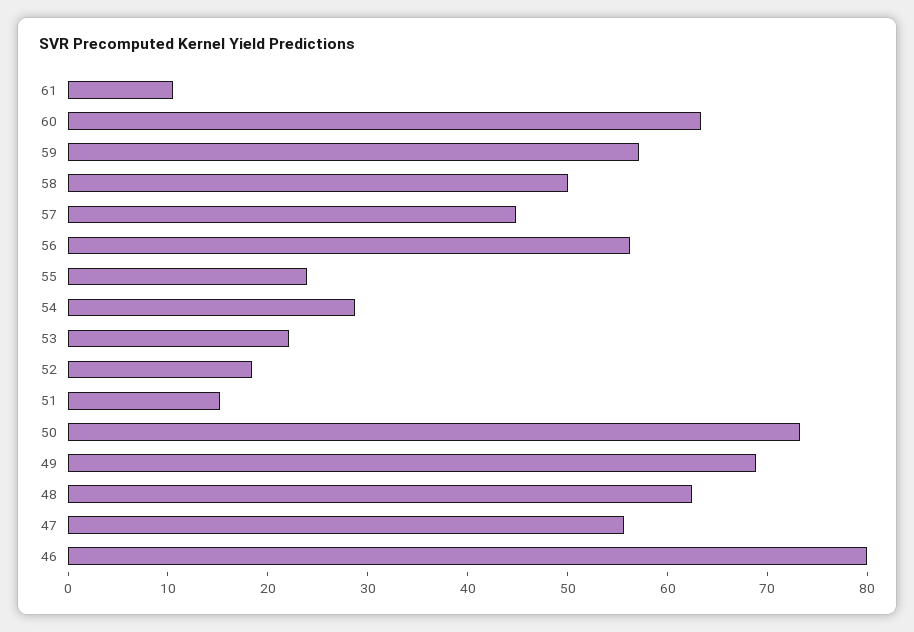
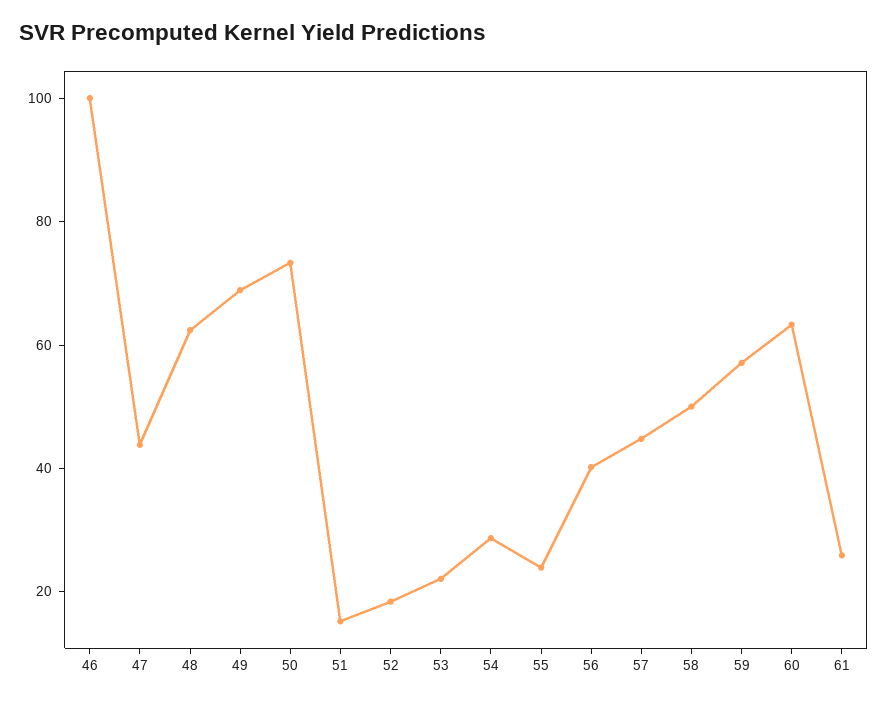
61: 10 -> 25
56: 56 -> 40
47: 56 -> 45
46: 80 -> 100

